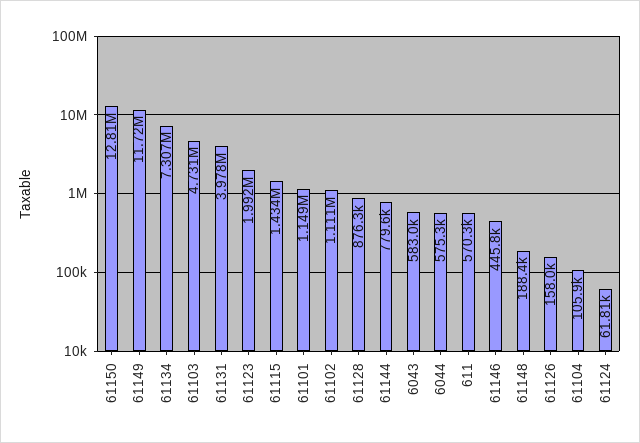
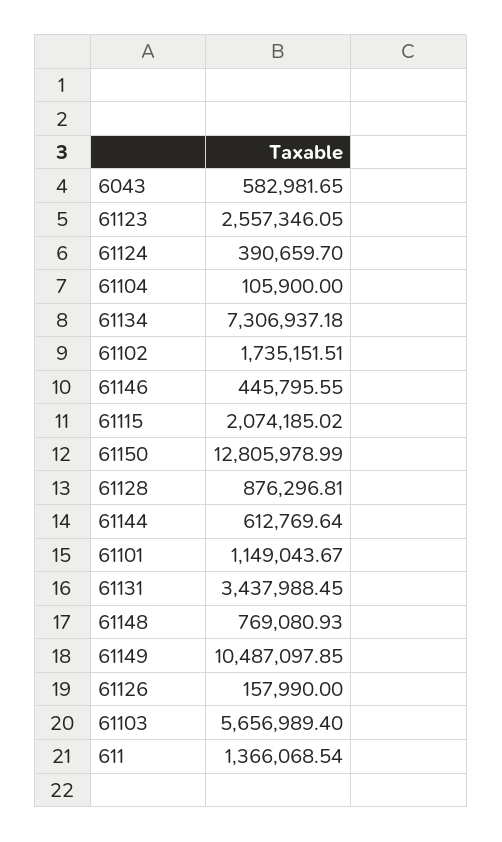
61149: 11720000 -> 10487097.85
61103: 4731000 -> 5656989.4
61131: 3978000 -> 3437988.45
61123: 1992000 -> 2557346.05
61115: 1434000 -> 2074185.02
61102: 1111000 -> 1735151.51
61144: 779600 -> 612769.64
6044: 575300 -> none
611: 570300 -> 1366068.54
61148: 188400 -> 769080.93
61124: 61810 -> 390659.7

